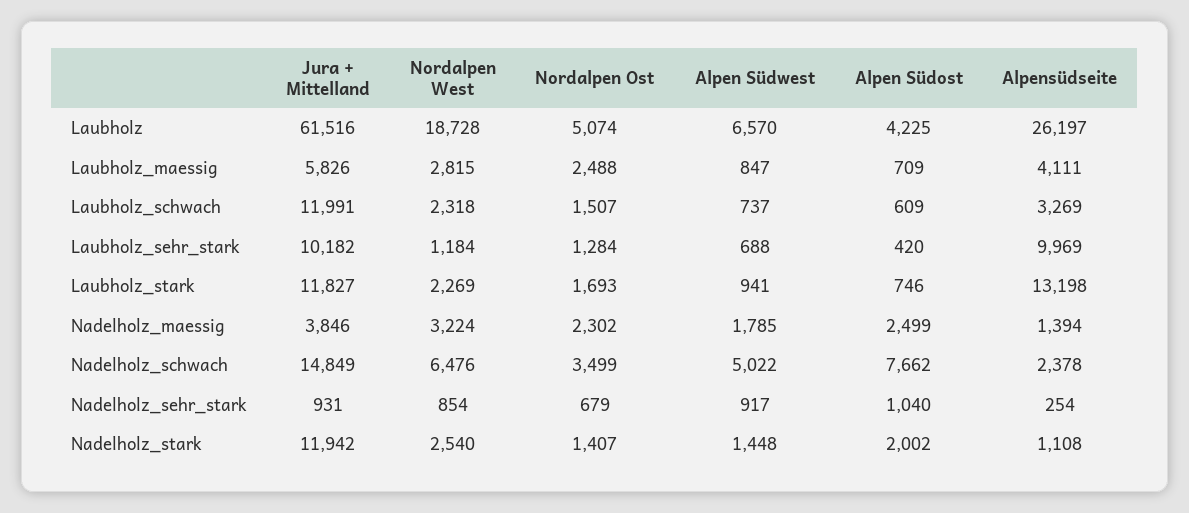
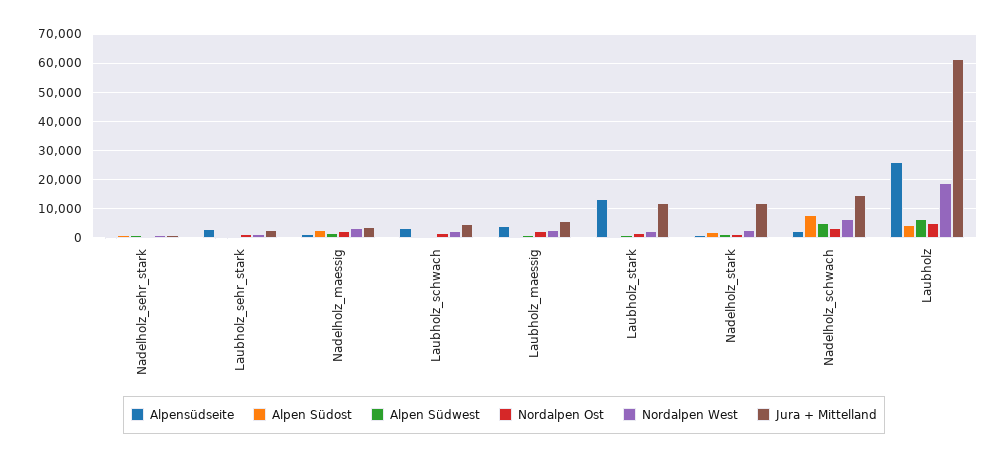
Jura + Mittelland, Laubholz_schwach: 11991 -> 5000
Jura + Mittelland, Laubholz_sehr_stark: 10182 -> 2500
Alpensüdseite, Laubholz_sehr_stark: 9969 -> 2500

